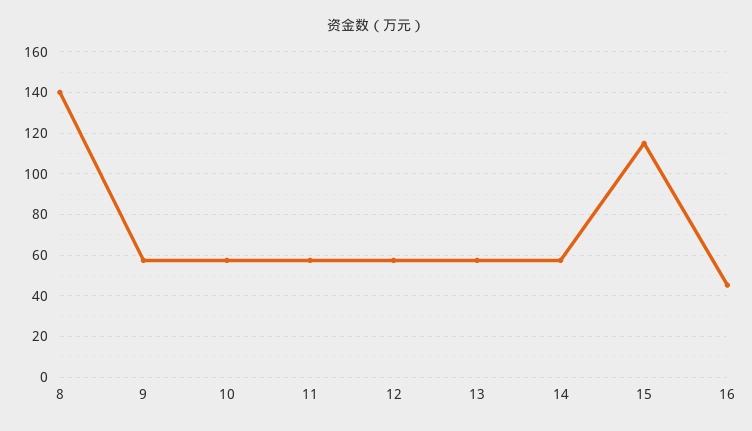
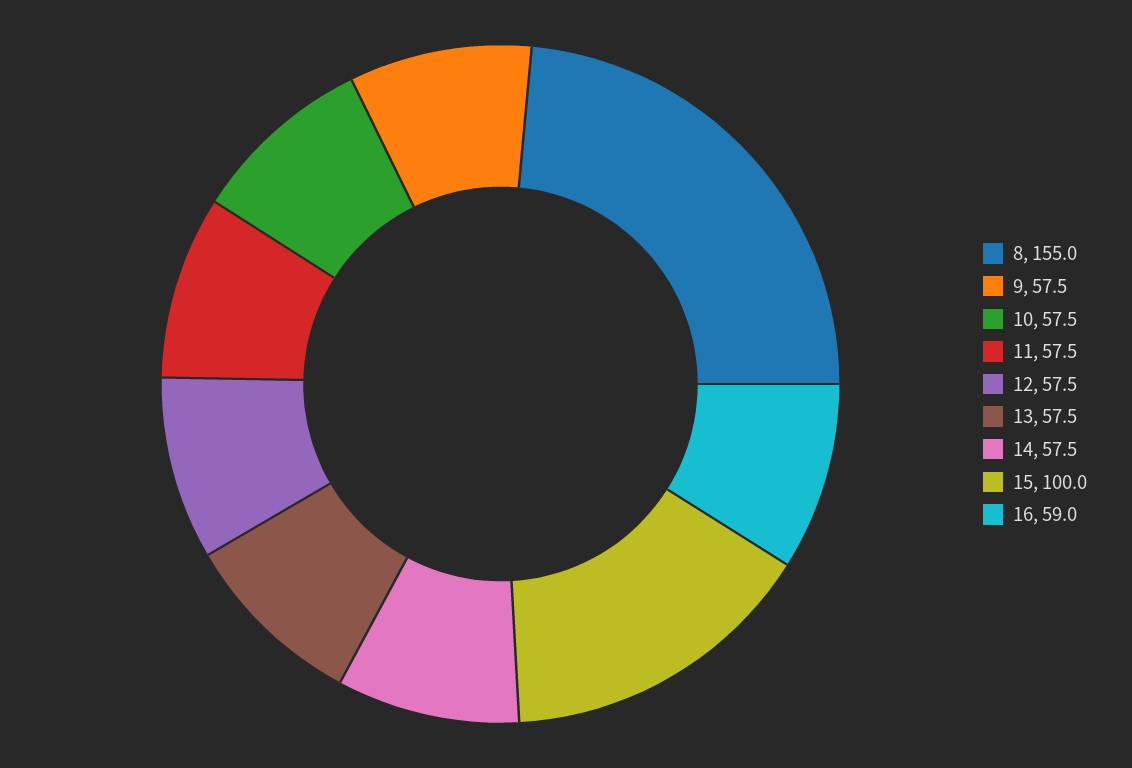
8: 140 -> 155
15: 115 -> 100
16: 45 -> 59

